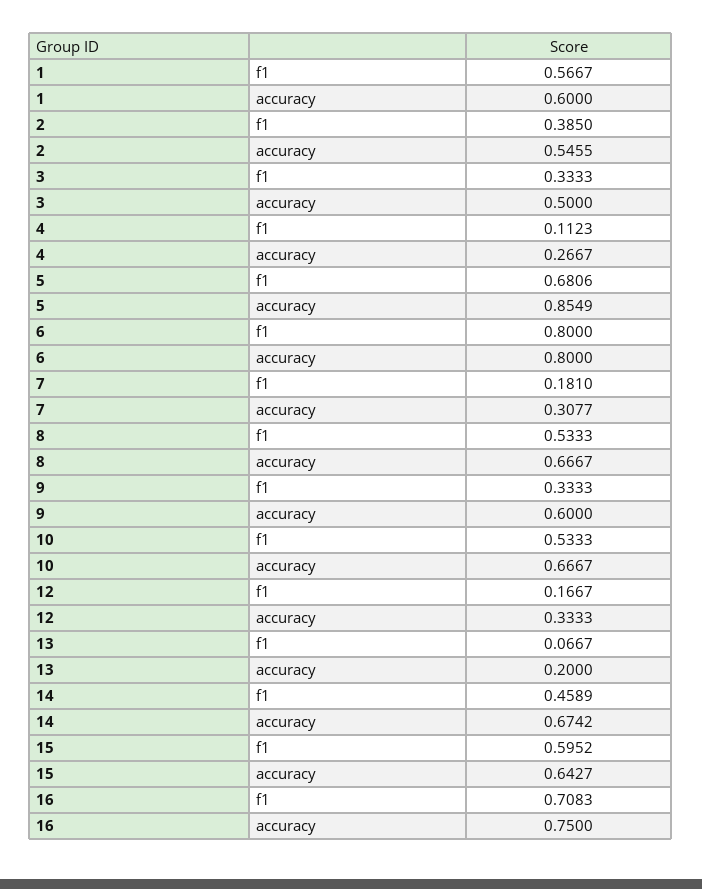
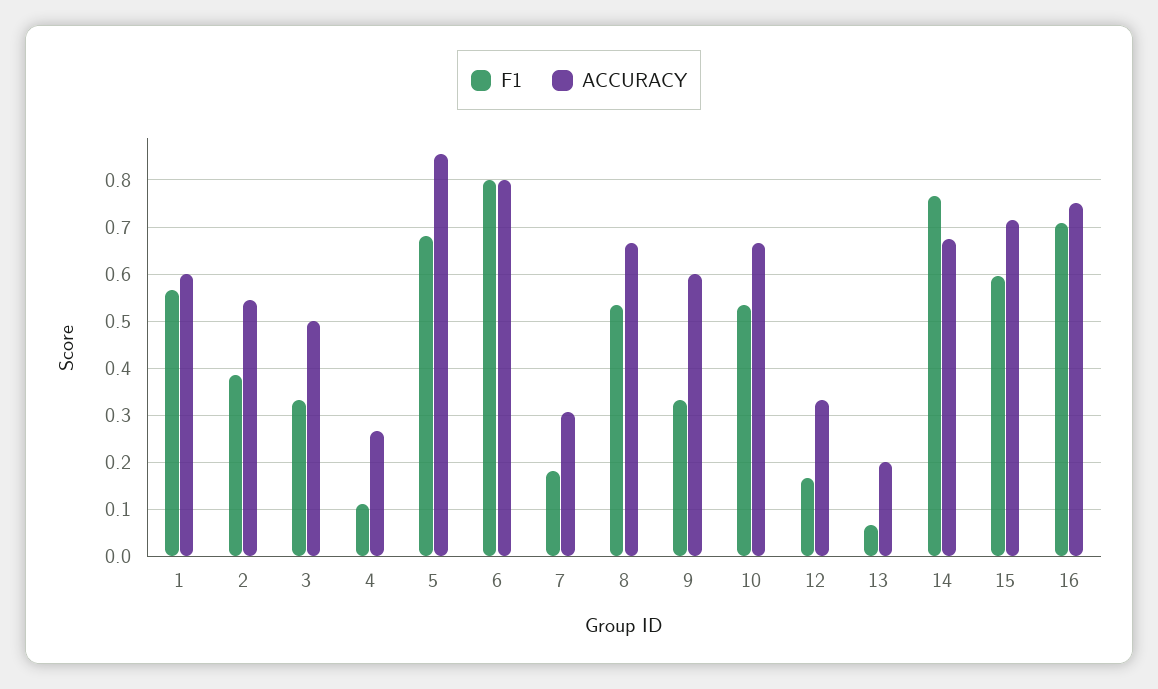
f1, 14: 0.4589 -> 0.76
accuracy, 15: 0.6427 -> 0.72

